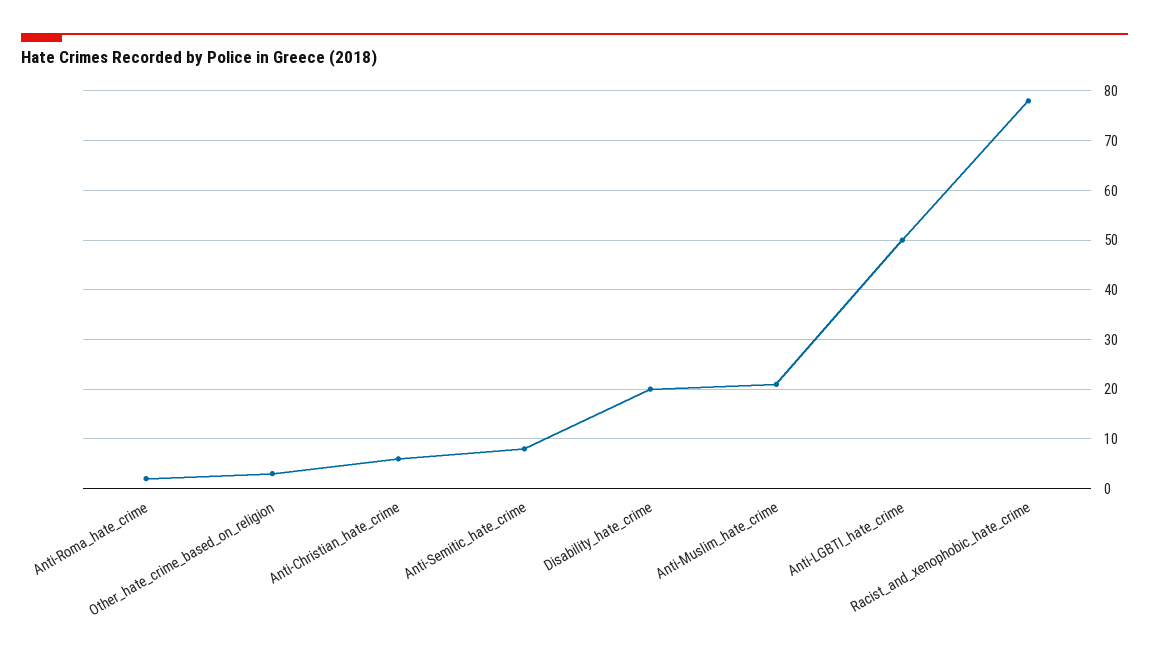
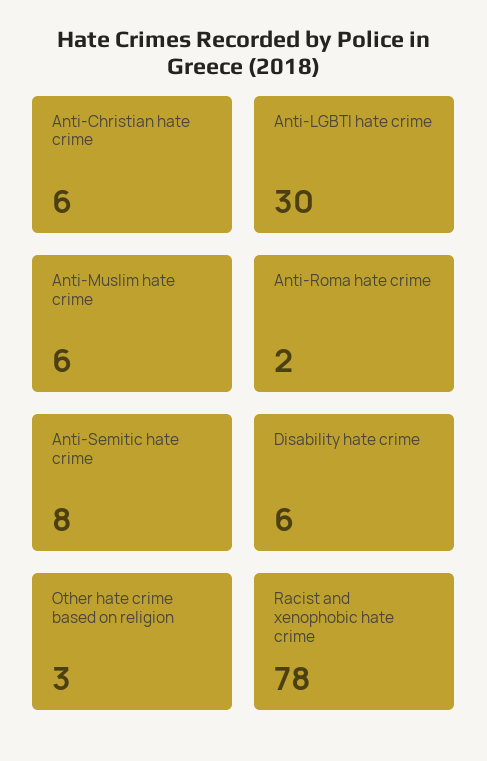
Disability_hate_crime: 20 -> 6
Anti-Muslim_hate_crime: 20 -> 6
Anti-LGBTI_hate_crime: 50 -> 30

